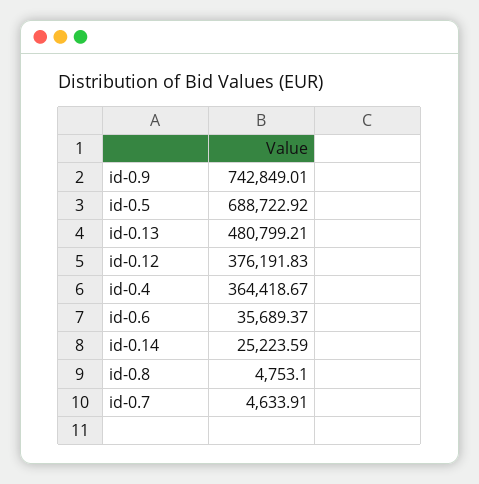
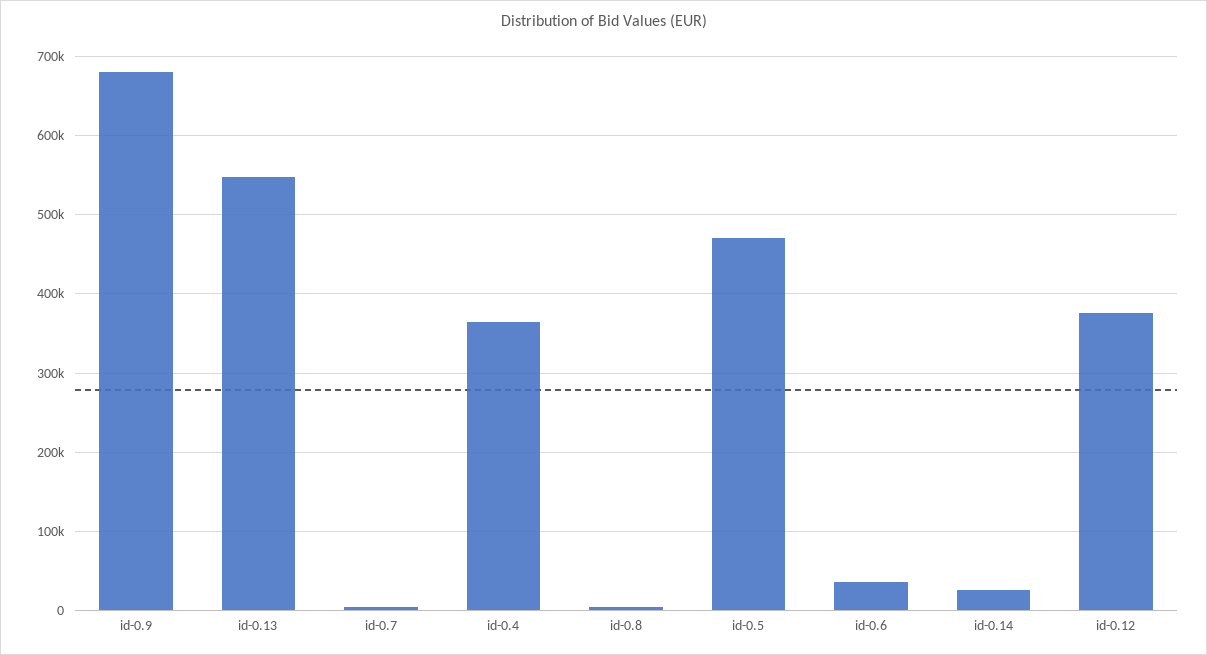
id-0.9: 742849.01 -> 680000
id-0.5: 688722.92 -> 470000
id-0.13: 480799.21 -> 550000

